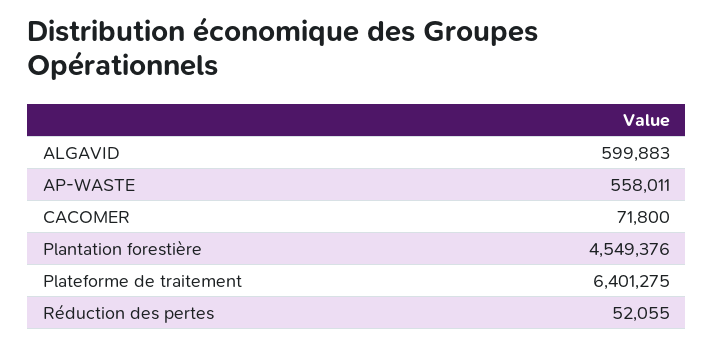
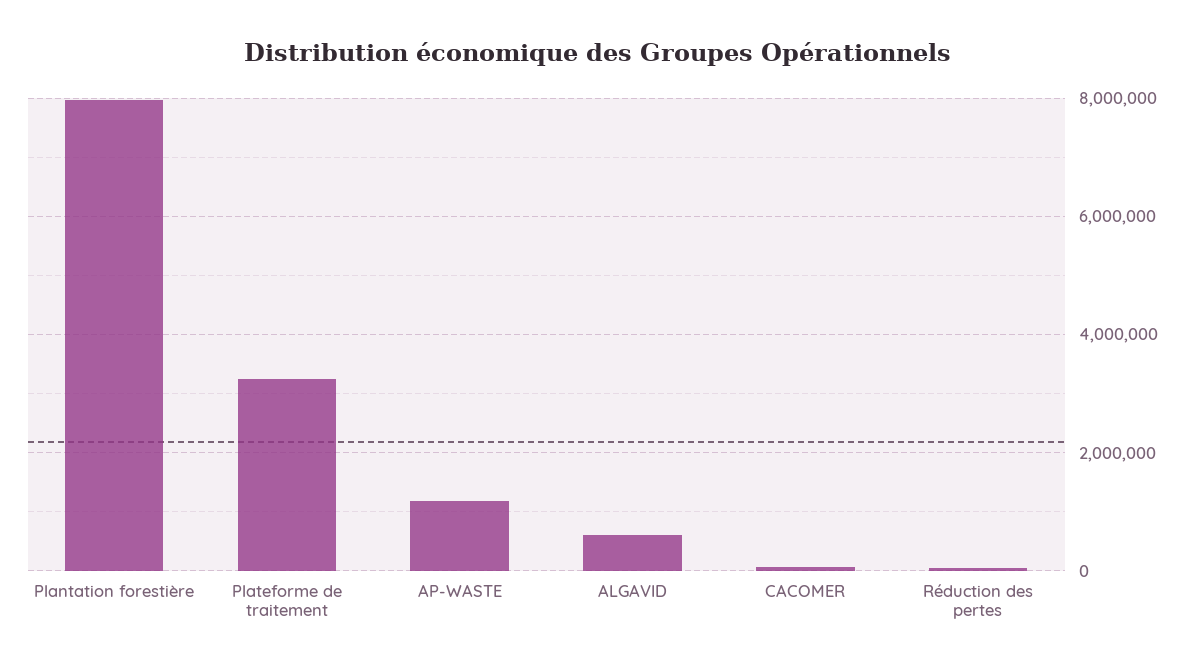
AP-WASTE: 558011 -> 1200000
Plantation forestière: 4549376 -> 8000000
Plateforme de traitement: 6401275 -> 3200000

